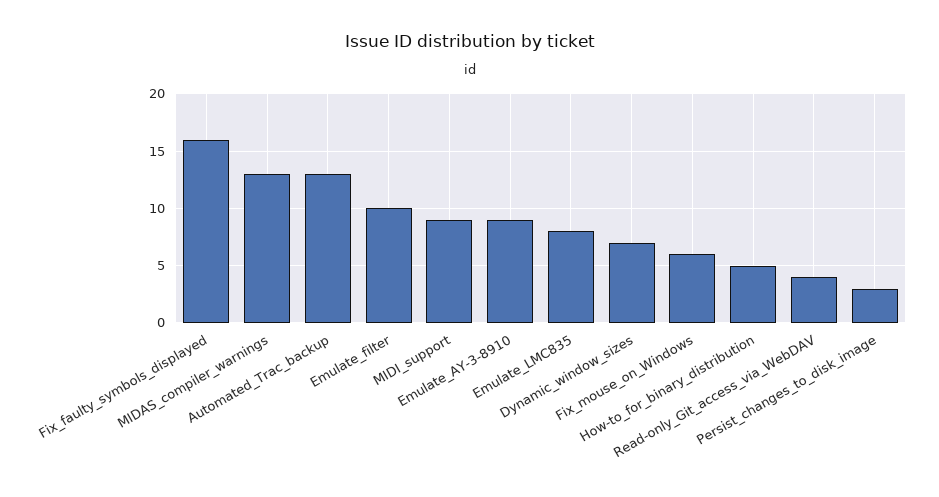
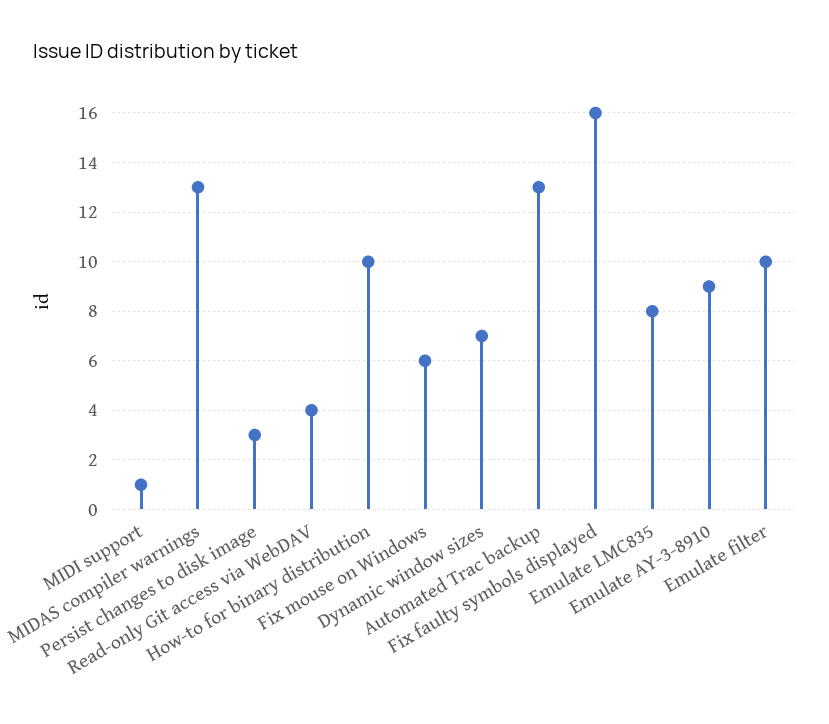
MIDI_support: 9 -> 1
How-to_for_binary_distribution: 5 -> 10

